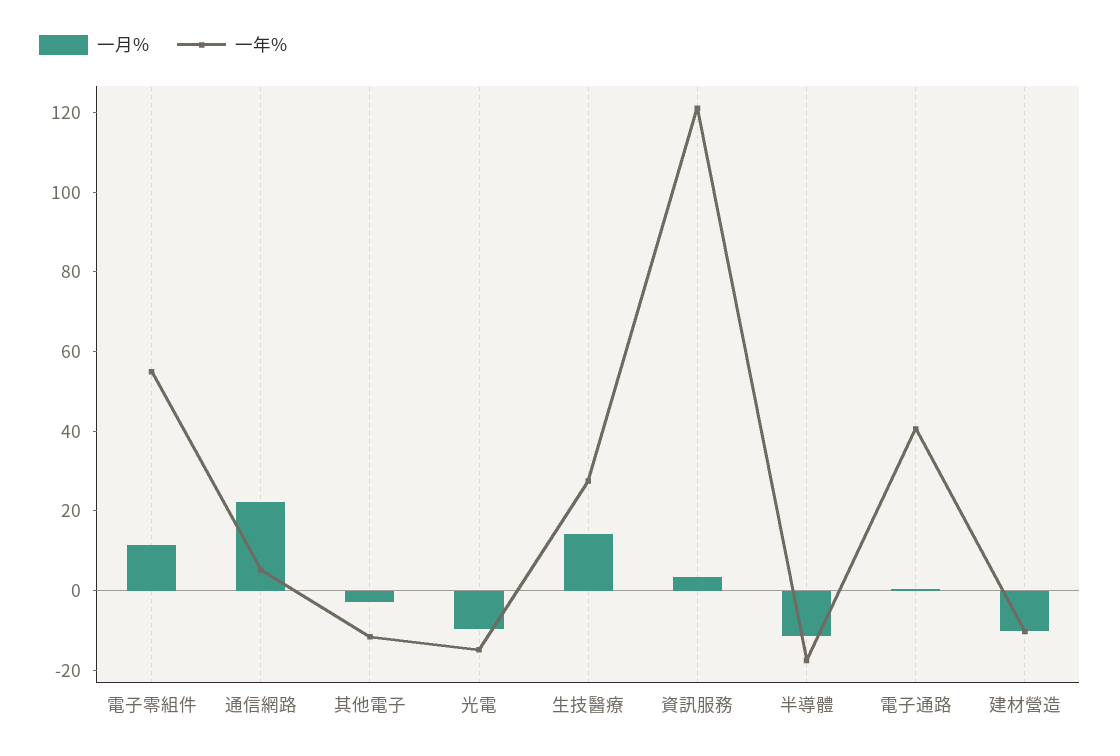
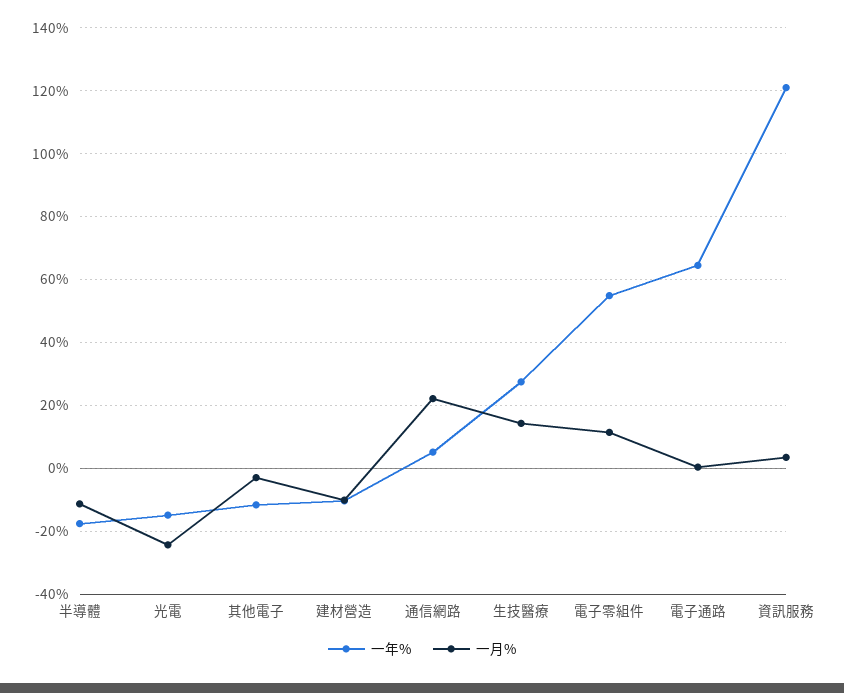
一月%, 光電: -10 -> -24
一年%, 電子通路: 40 -> 64

